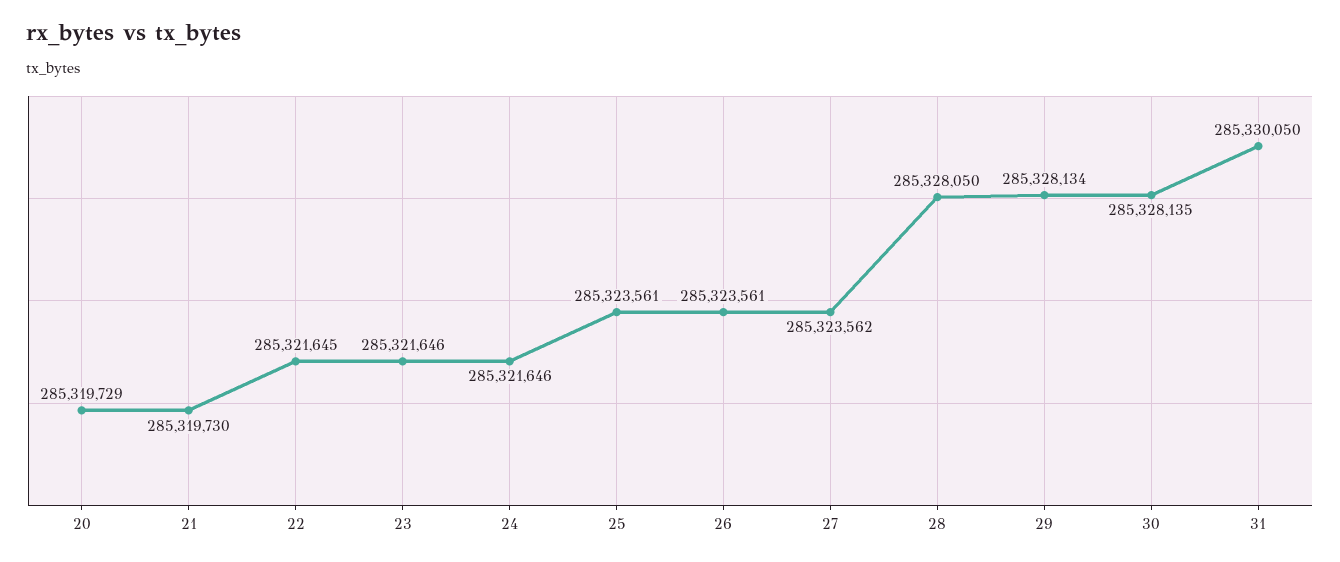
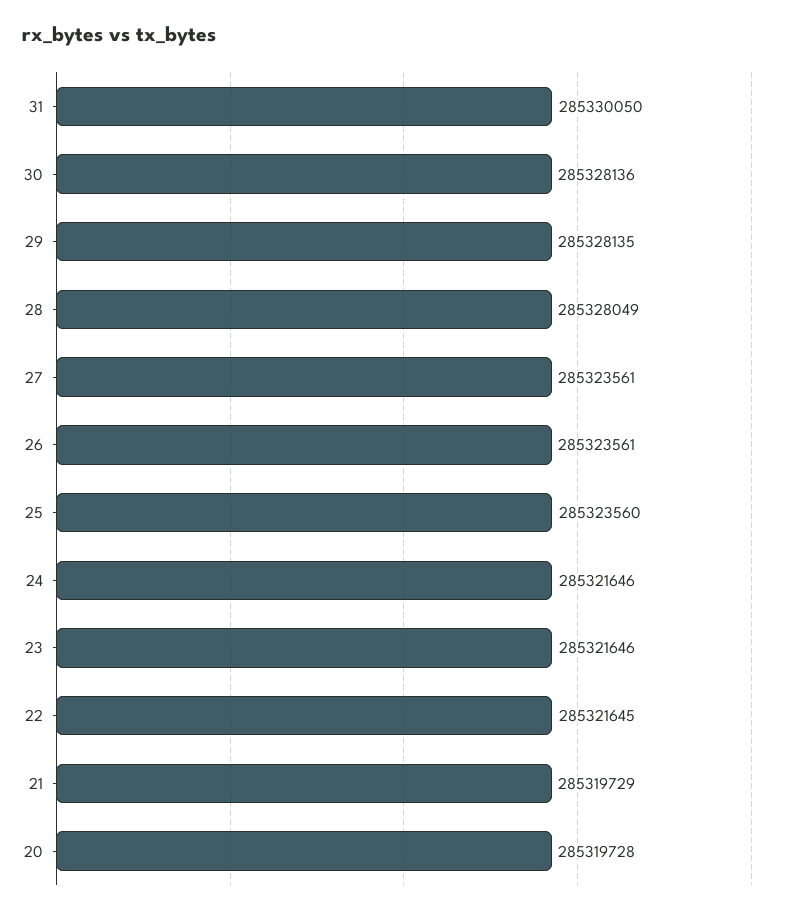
20: 285319729 -> 285319728
21: 285319730 -> 285319729
25: 285323561 -> 285323560
27: 285323562 -> 285323561
28: 285328050 -> 285328049
29: 285328134 -> 285328135
30: 285328135 -> 285328136

